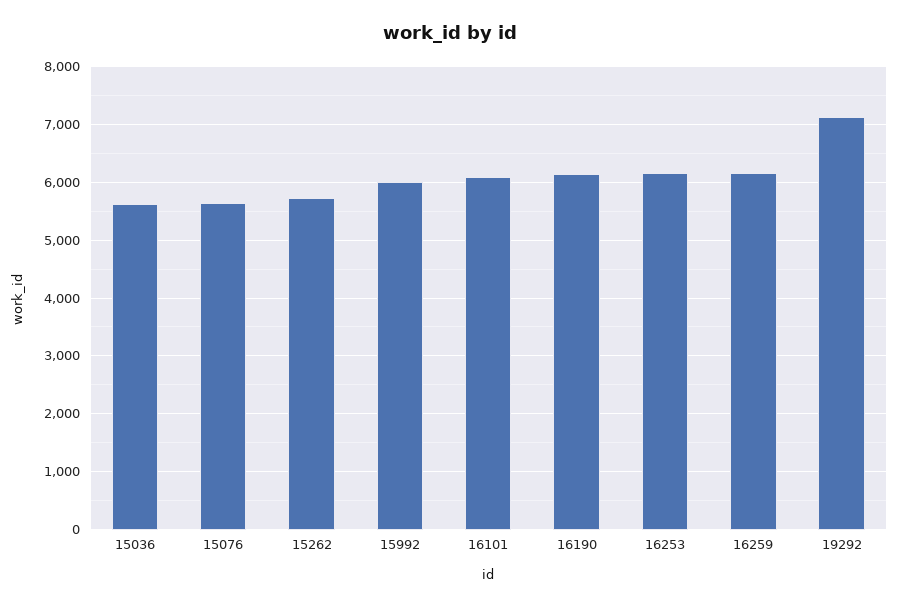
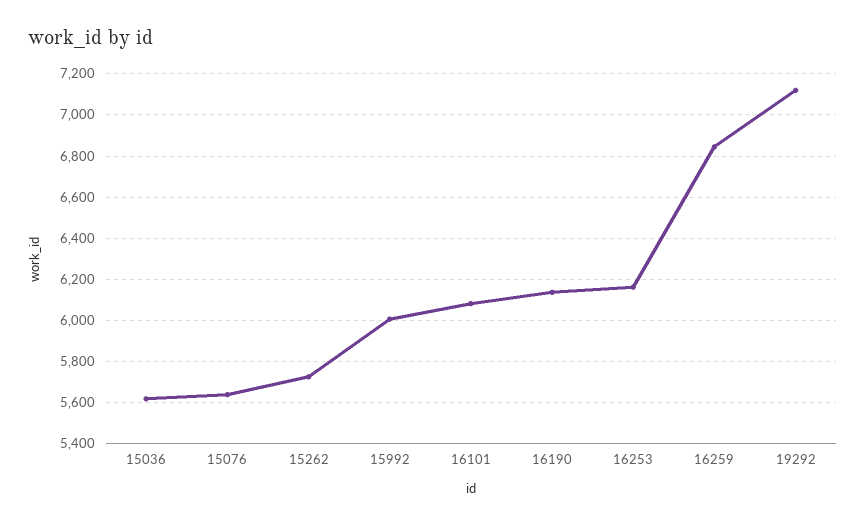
16259: 6200 -> 6850

